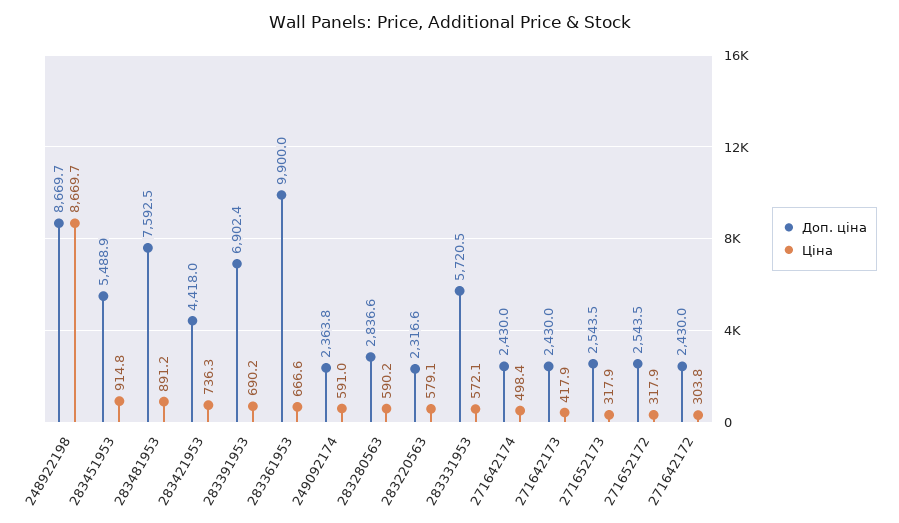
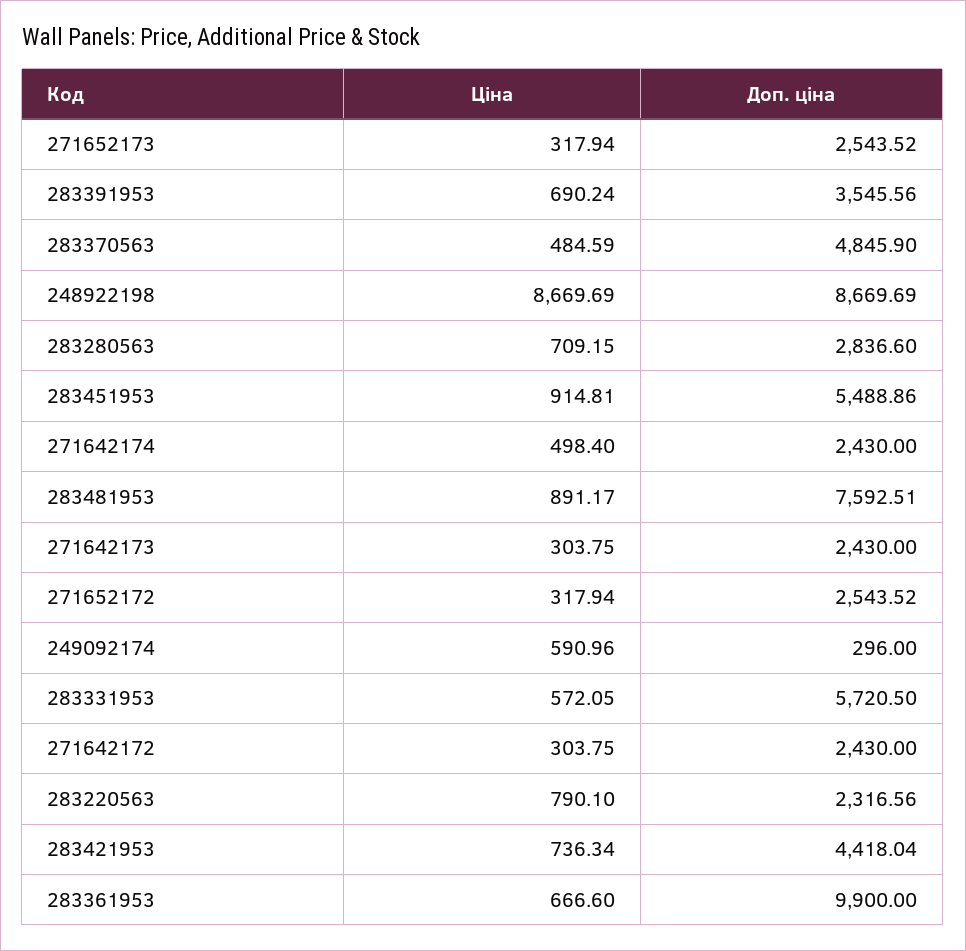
Доп. ціна, 283391953: 6902.4 -> 3545.56
Доп. ціна, 249092174: 2363.8 -> 296
Ціна, 283280563: 590.2 -> 709.15
Ціна, 283220563: 579.1 -> 790.1
Ціна, 271642173: 417.9 -> 303.75
Ціна, 283370563: none -> 484.59
Доп. ціна, 283370563: none -> 4845.9

